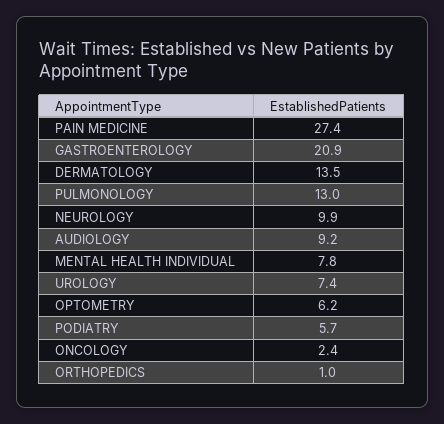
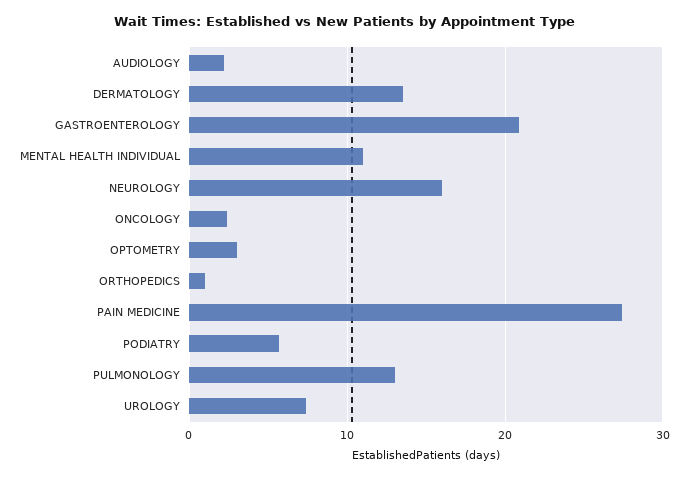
NEUROLOGY: 9.9 -> 16
AUDIOLOGY: 9.2 -> 2
MENTAL HEALTH INDIVIDUAL: 7.8 -> 11
OPTOMETRY: 6.2 -> 3

